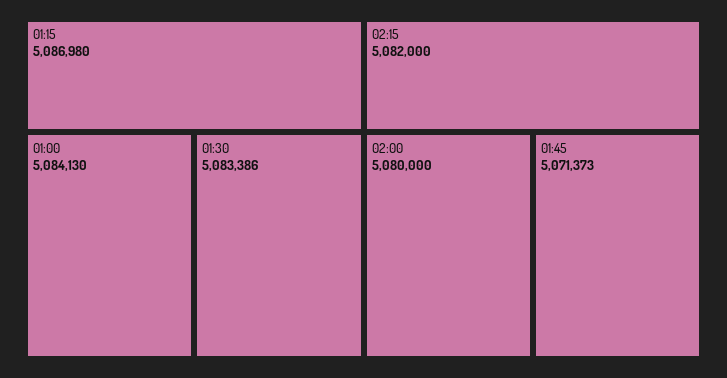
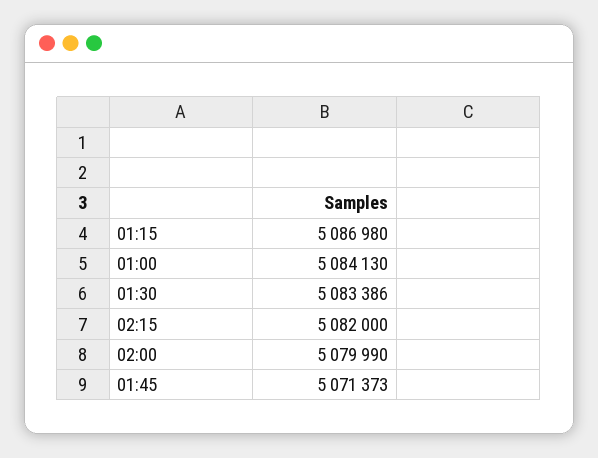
02:00: 5080000 -> 5079990

